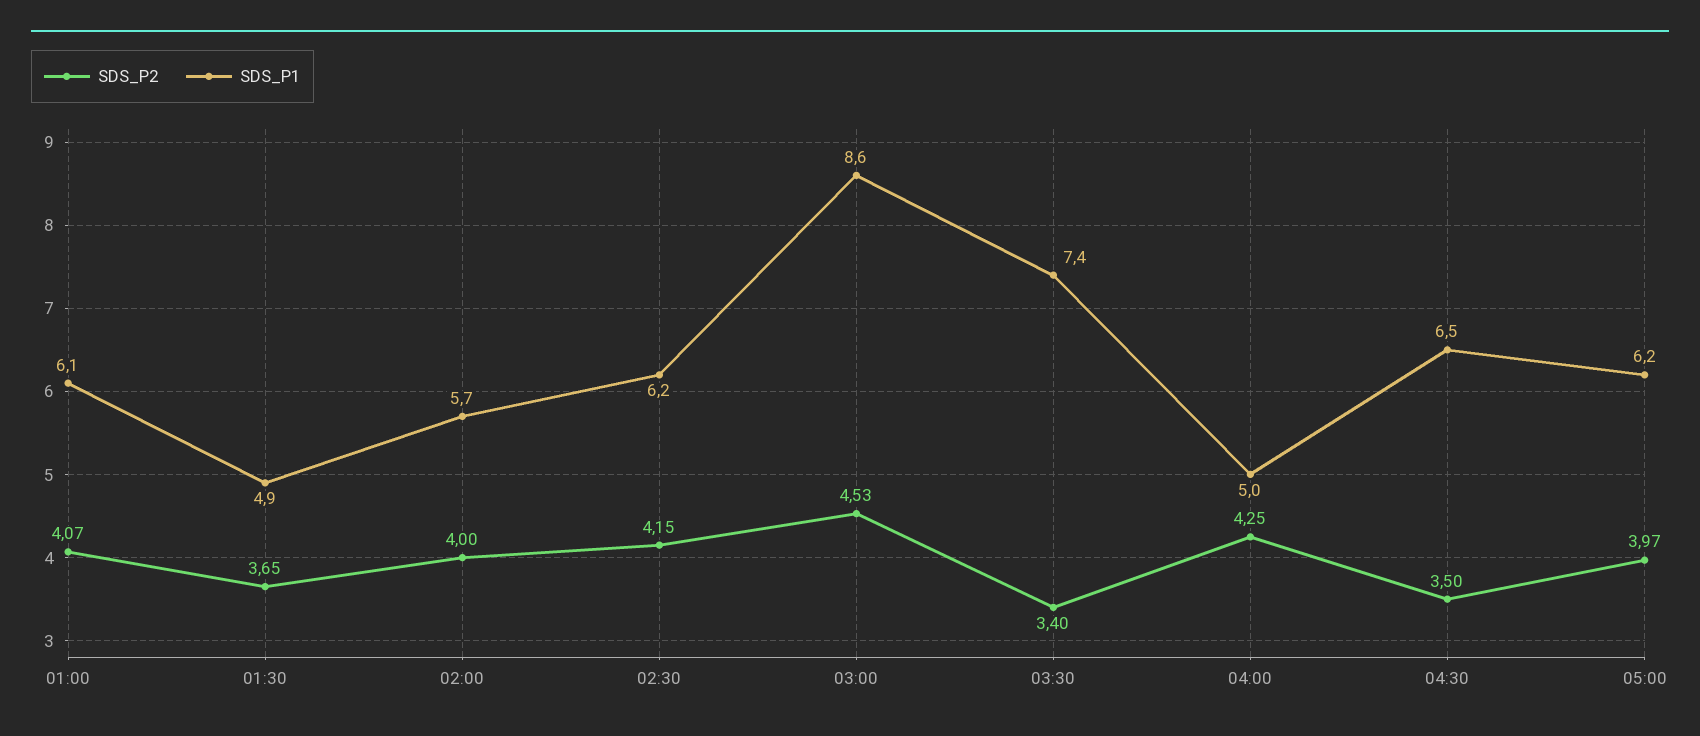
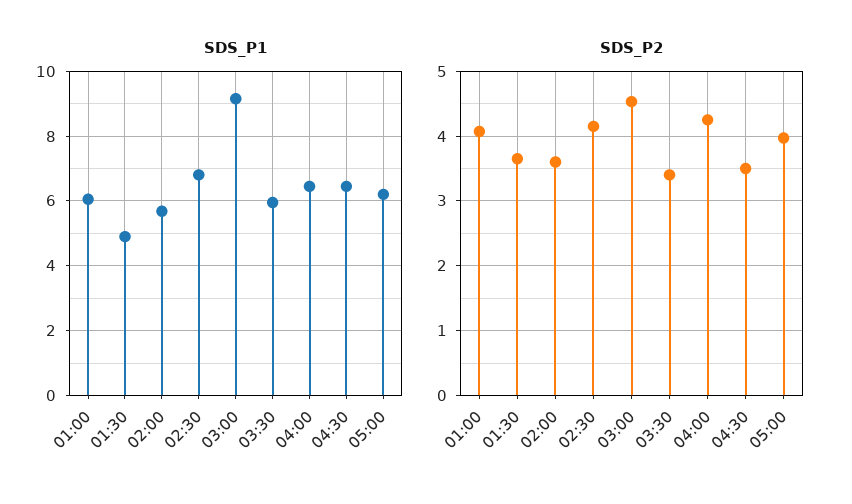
SDS_P2, 02:00: 4 -> 3.6
SDS_P1, 02:30: 6.2 -> 6.8
SDS_P1, 03:00: 8.6 -> 9.2
SDS_P1, 03:30: 7.4 -> 6
SDS_P1, 04:00: 5 -> 6.4

